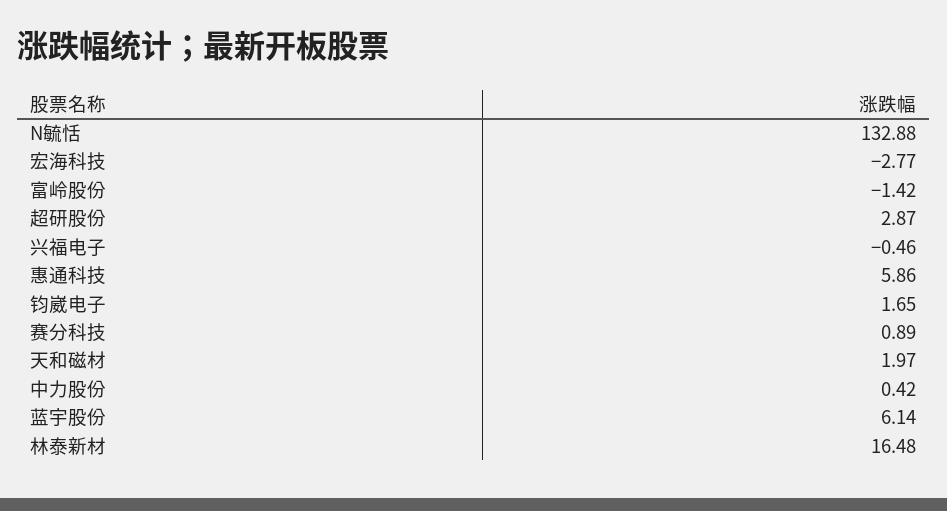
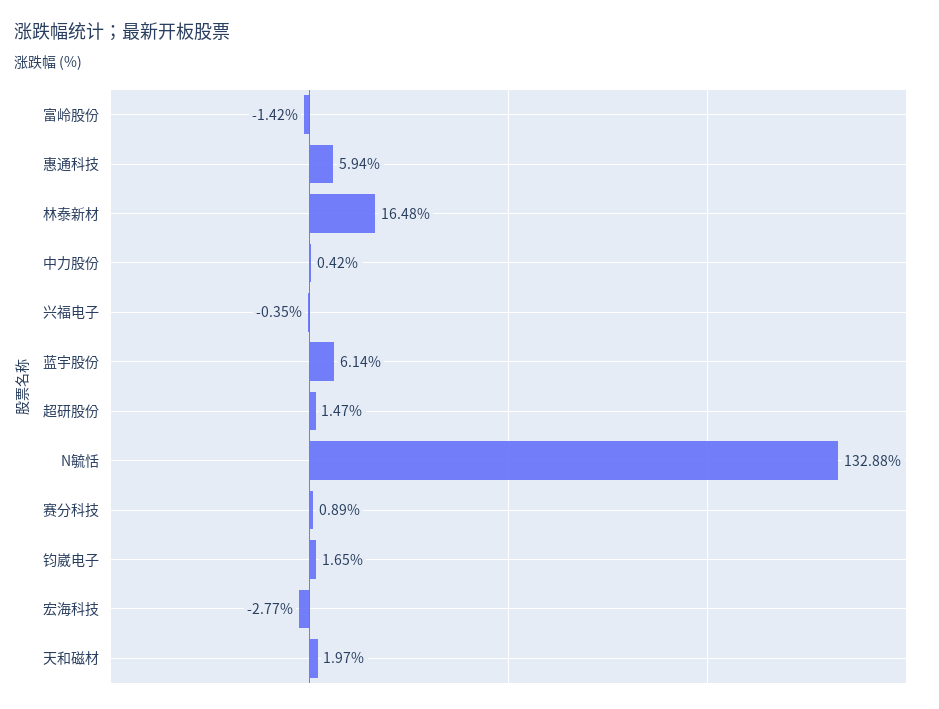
超研股份: 2.87 -> 1.47
兴福电子: -0.46 -> -0.35
惠通科技: 5.86 -> 5.94

